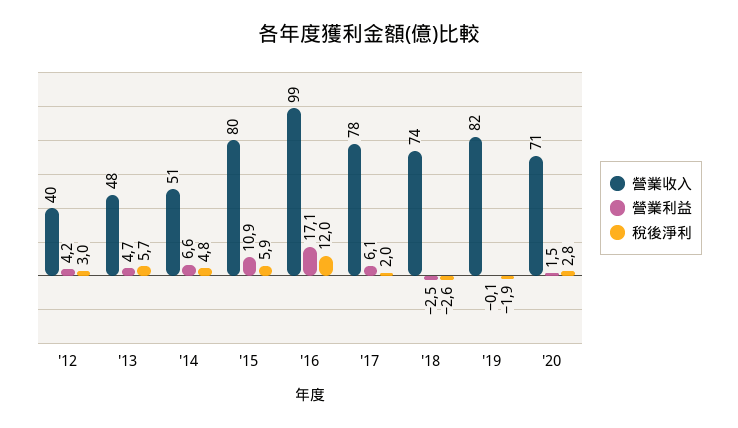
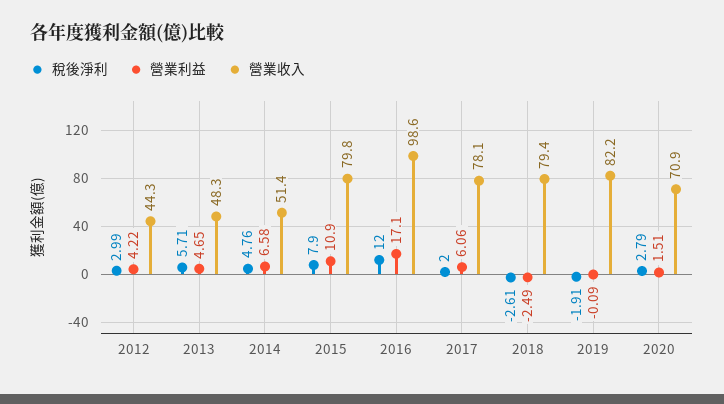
營業收入, '12: 40 -> 44.3
稅後淨利, '15: 5.9 -> 7.9
營業收入, '18: 74 -> 79.4

